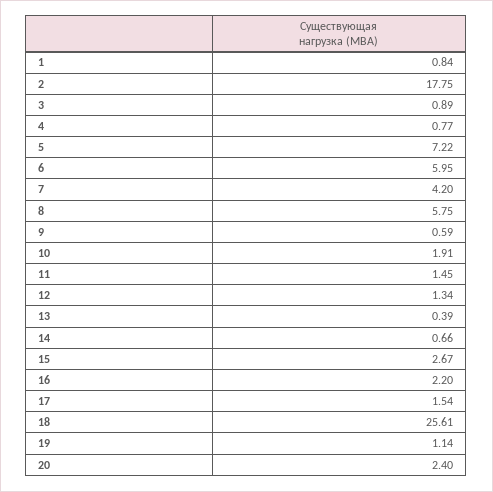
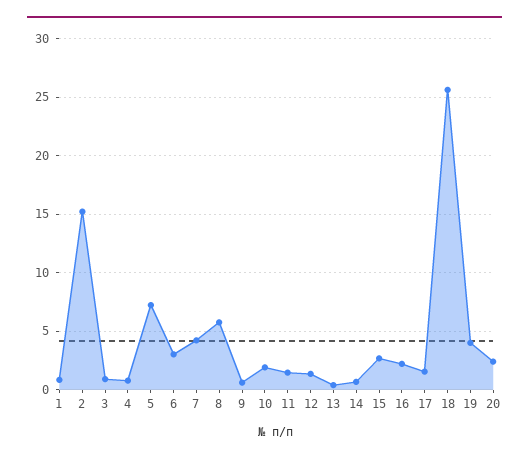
2: 17.75 -> 15
6: 5.95 -> 3
19: 1.14 -> 4

